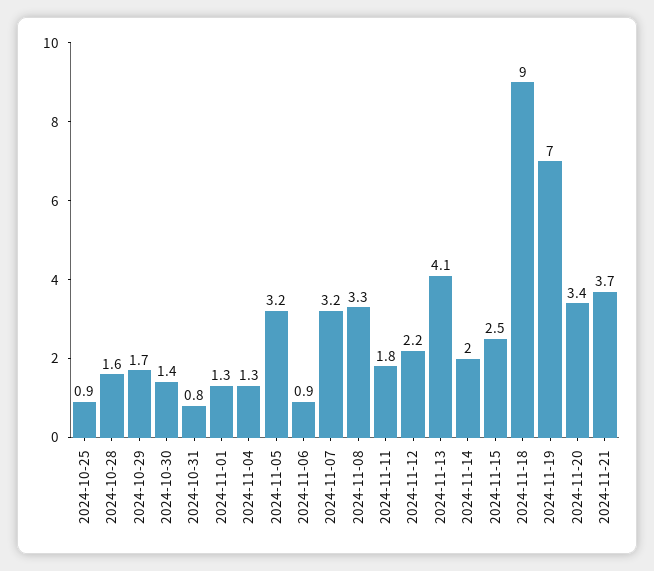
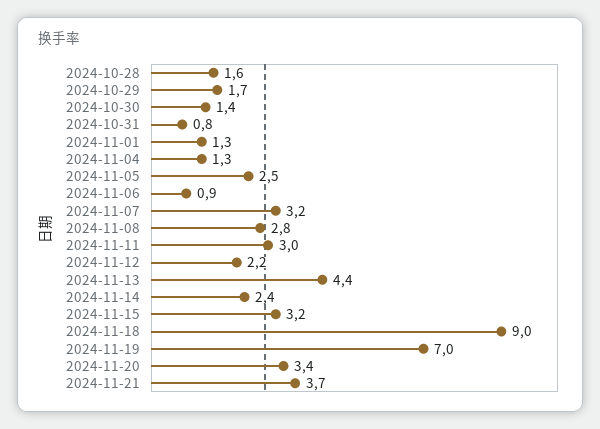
2024-10-25: 0.9 -> none
2024-11-05: 3.2 -> 2.5
2024-11-08: 3.3 -> 2.8
2024-11-11: 1.8 -> 3
2024-11-13: 4.1 -> 4.4
2024-11-14: 2 -> 2.4
2024-11-15: 2.5 -> 3.2

